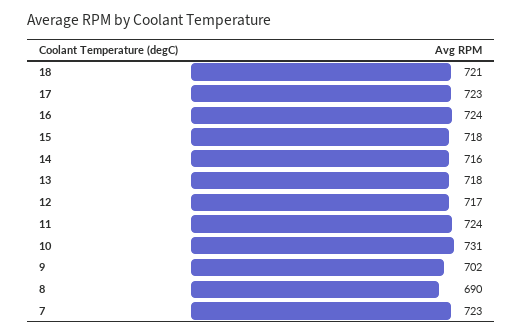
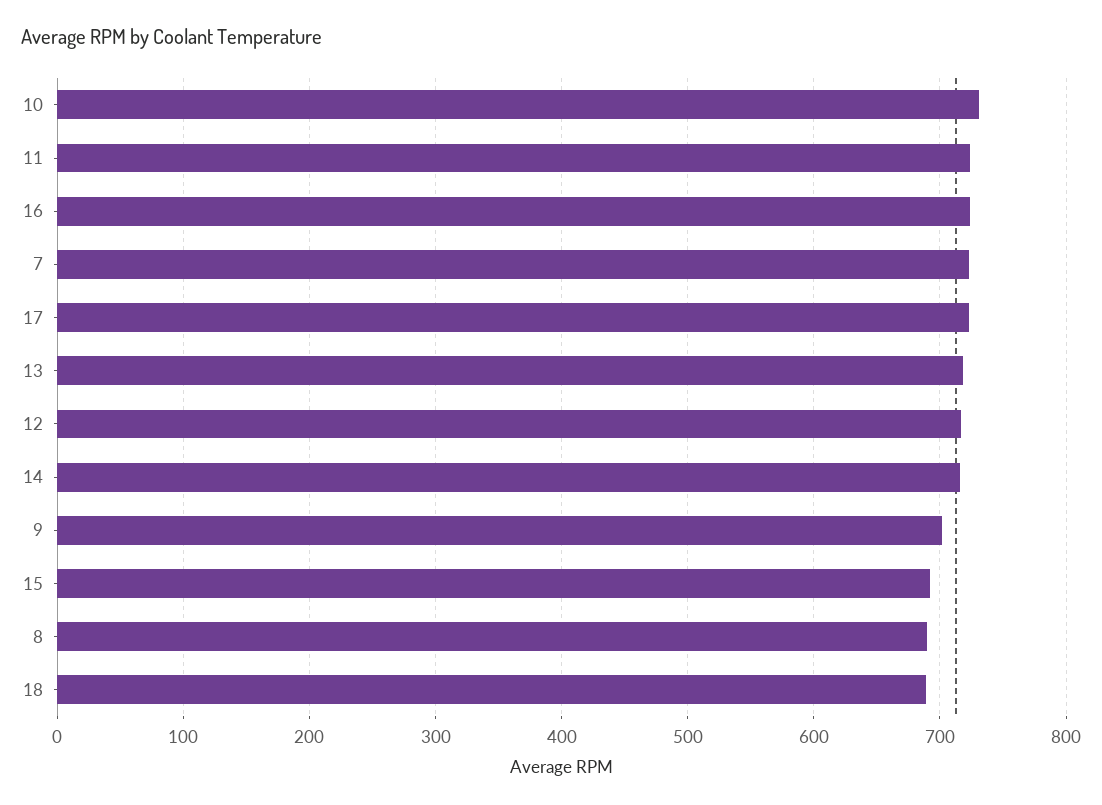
18: 721 -> 690
15: 718 -> 690

